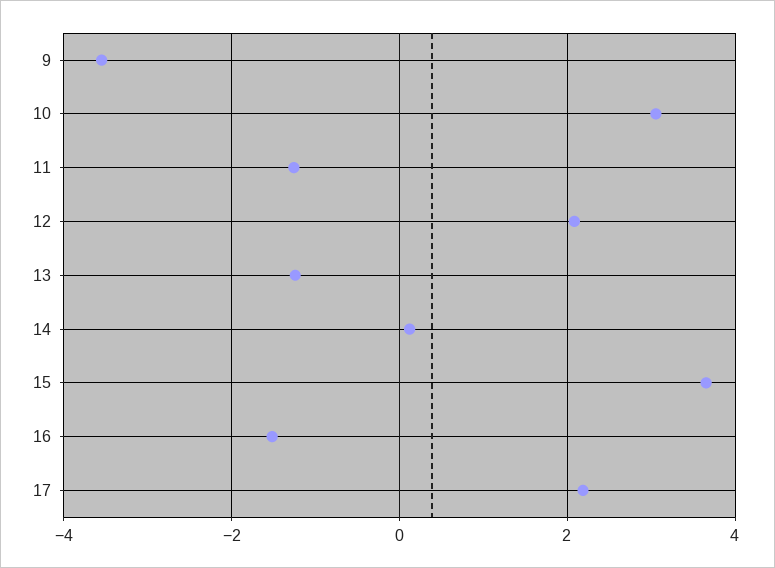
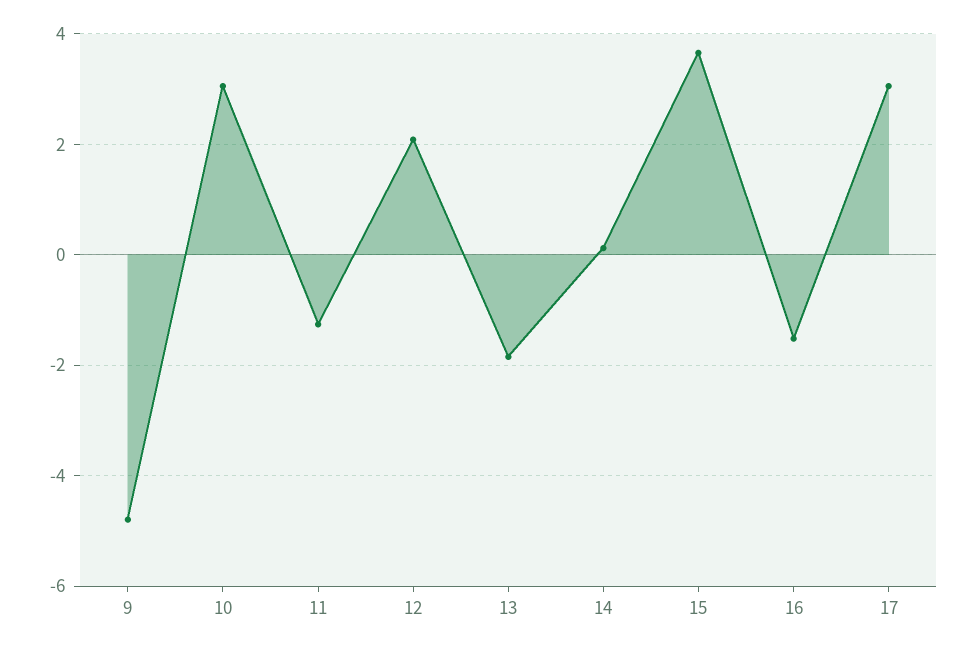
9: -3.6 -> -4.8
13: -1.2 -> -1.8
17: 2.2 -> 3

